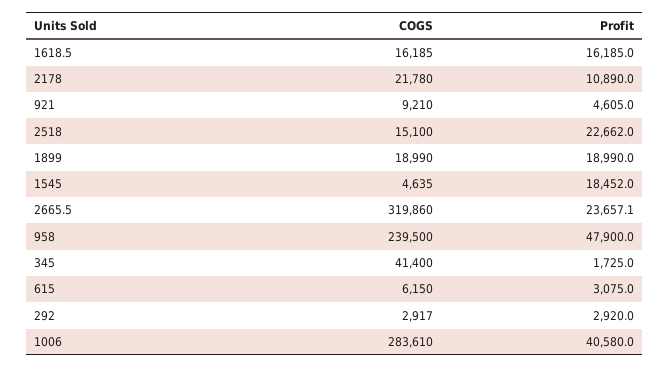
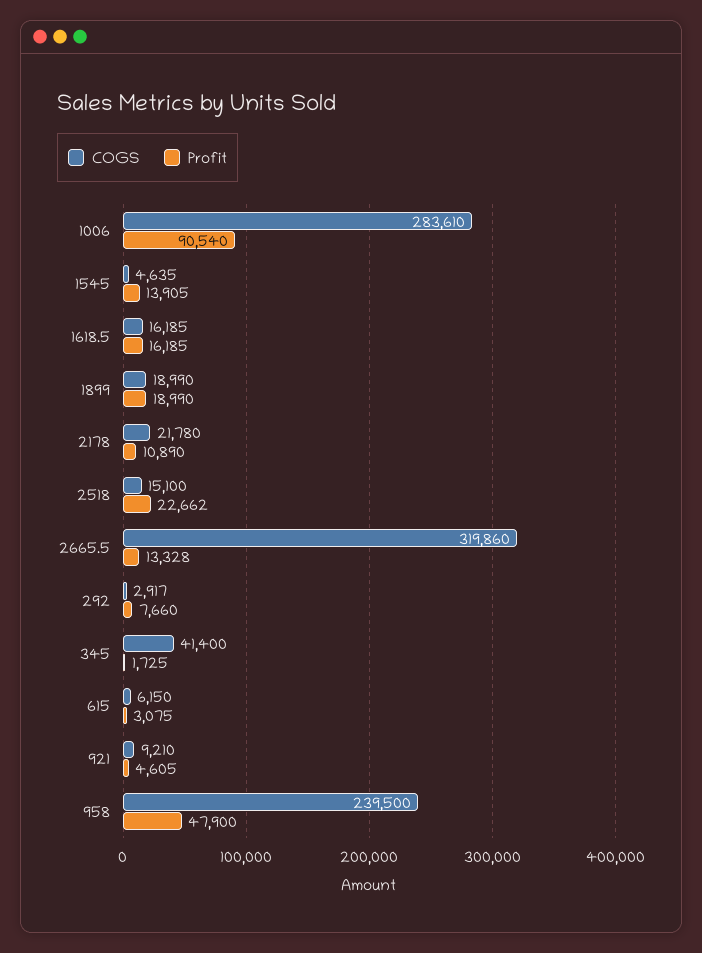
Profit, 1545: 18452 -> 13905
Profit, 2665.5: 23657.1 -> 13328
Profit, 292: 2920 -> 7660
Profit, 1006: 40580 -> 90540

